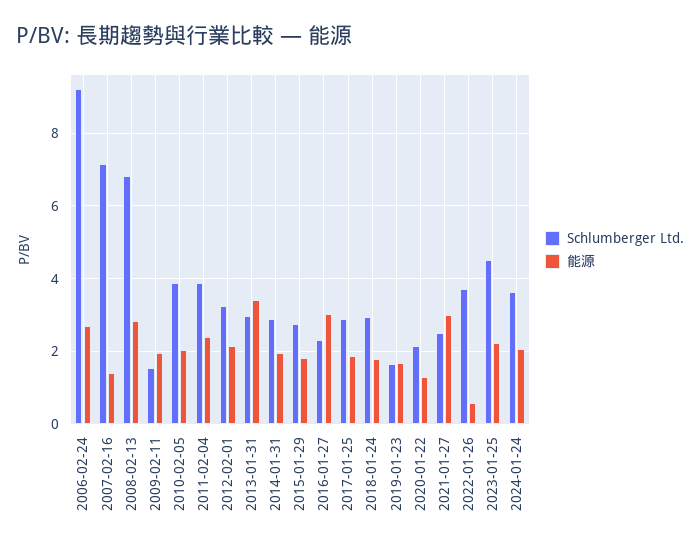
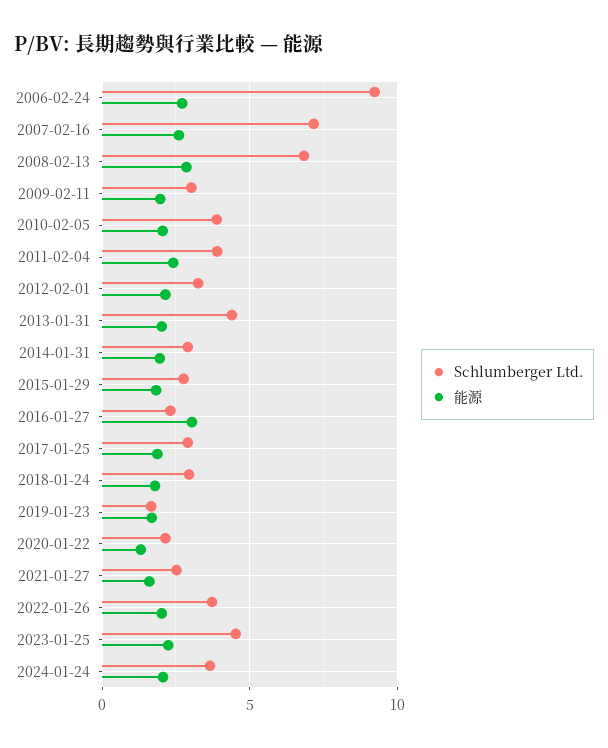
能源, 2007-02-16: 1.4 -> 2.5
Schlumberger Ltd., 2009-02-11: 1.6 -> 3
Schlumberger Ltd., 2013-01-31: 3 -> 4.5
能源, 2013-01-31: 3.4 -> 2
能源, 2021-01-27: 3 -> 1.5
能源, 2022-01-26: 0.6 -> 2

